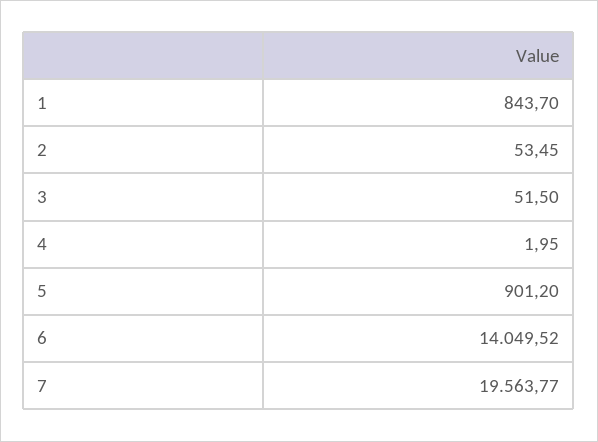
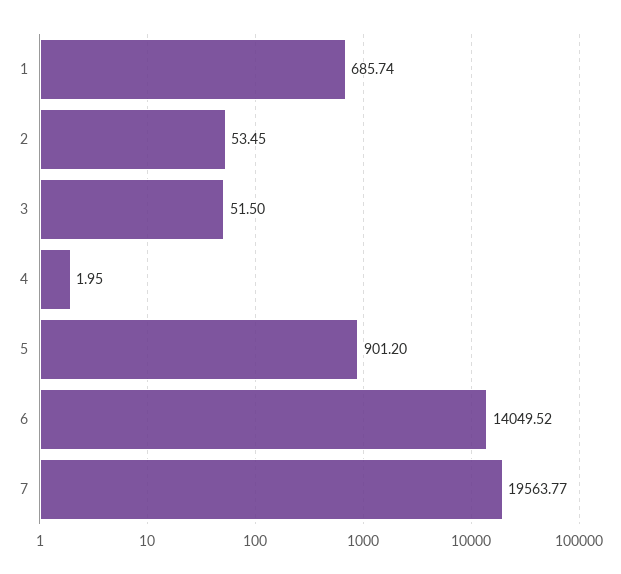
1: 843.7 -> 685.74

